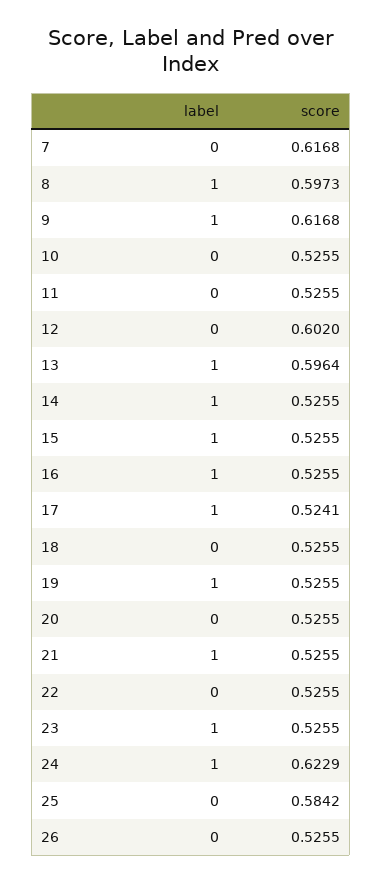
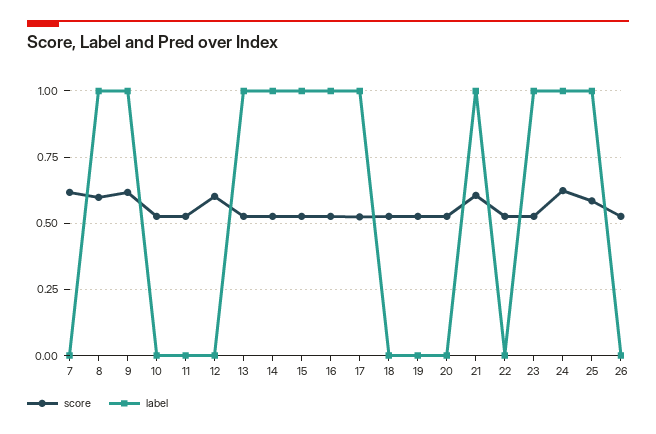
score, 13: 0.5964 -> 0.525
label, 19: 1 -> 0
score, 21: 0.5255 -> 0.6
label, 25: 0 -> 1

